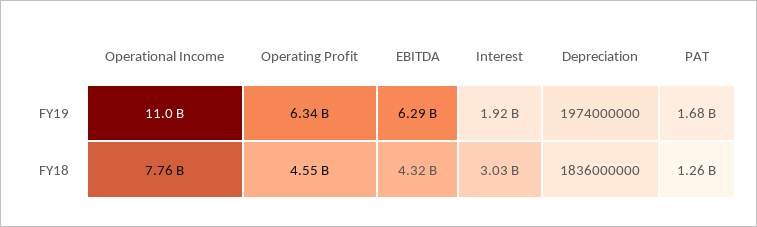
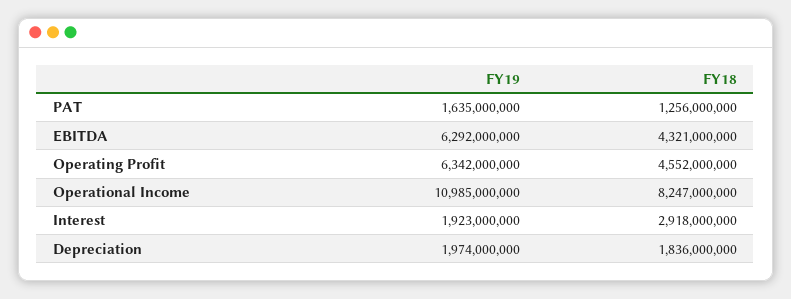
PAT, FY19: 1680000000 -> 1635000000
Operational Income, FY18: 7760000000 -> 8247000000
Interest, FY18: 3030000000 -> 2918000000

